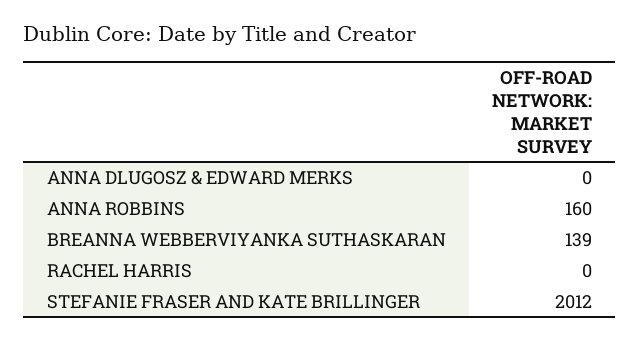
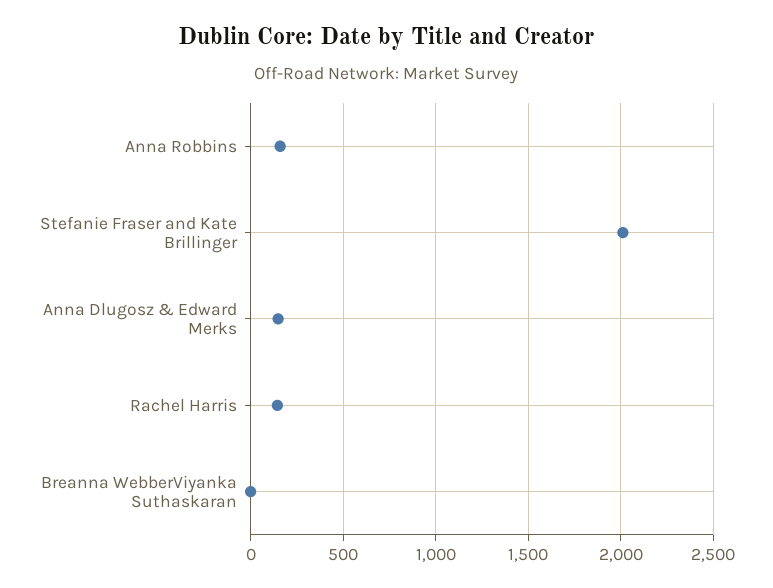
ANNA DLUGOSZ & EDWARD MERKS: 0 -> 150
BREANNA WEBBERVIYANKA SUTHASKARAN: 139 -> 0
RACHEL HARRIS: 0 -> 150

